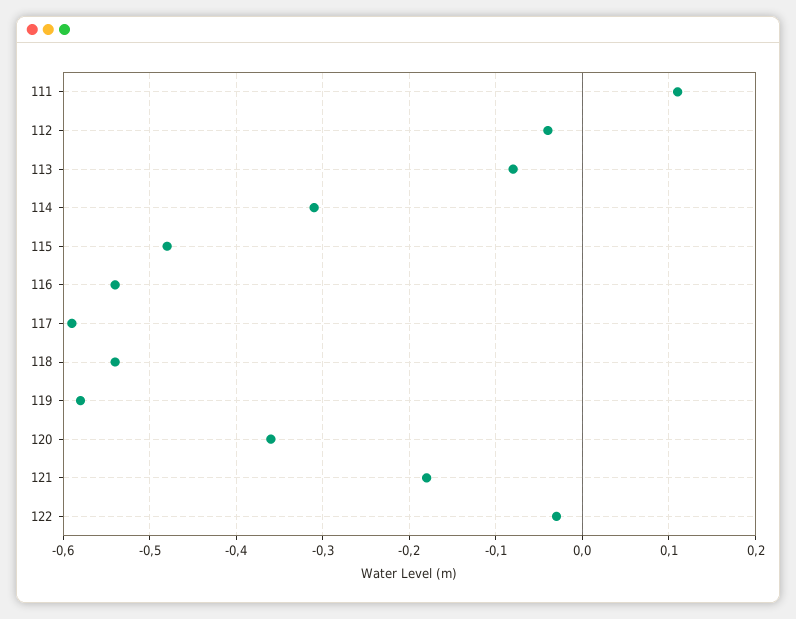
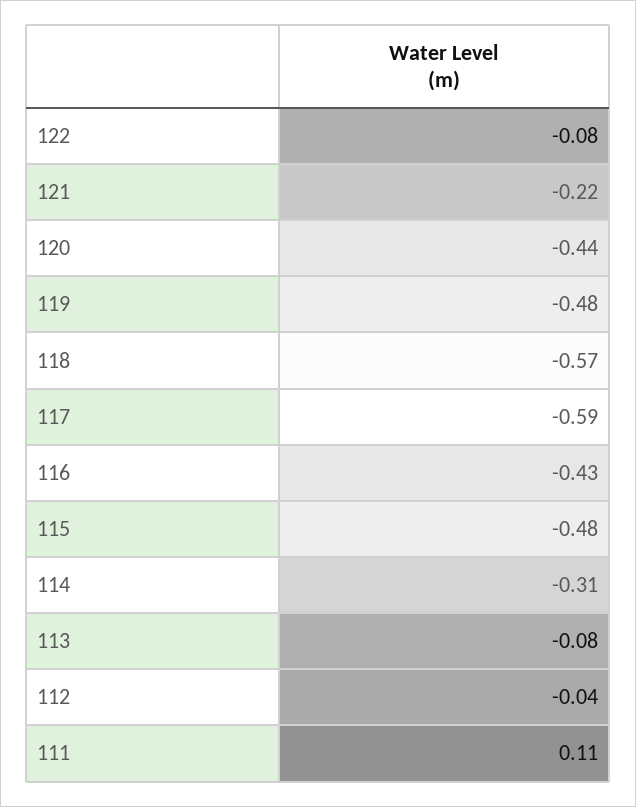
116: -0.54 -> -0.43
118: -0.54 -> -0.57
119: -0.58 -> -0.48
120: -0.36 -> -0.44
121: -0.18 -> -0.22
122: -0.03 -> -0.08

